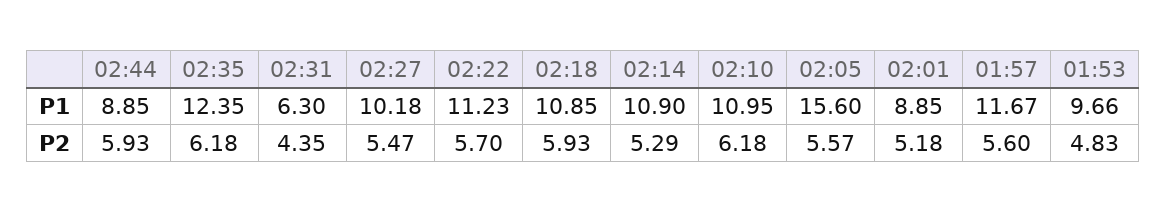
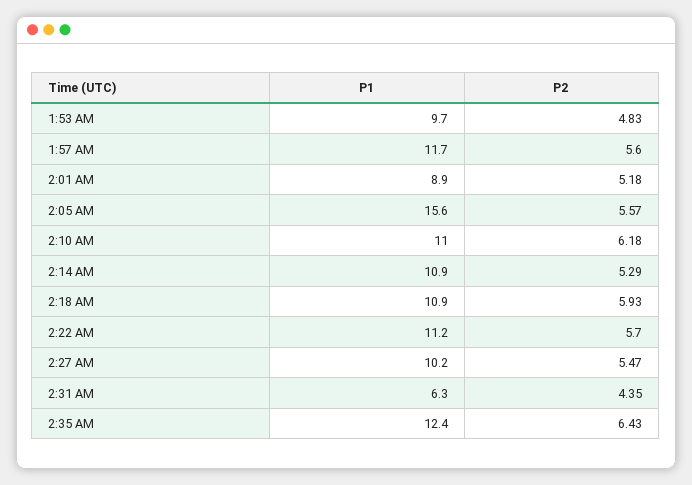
02:44, P1: 8.85 -> none
02:44, P2: 5.93 -> none
02:35, P2: 6.18 -> 6.43

